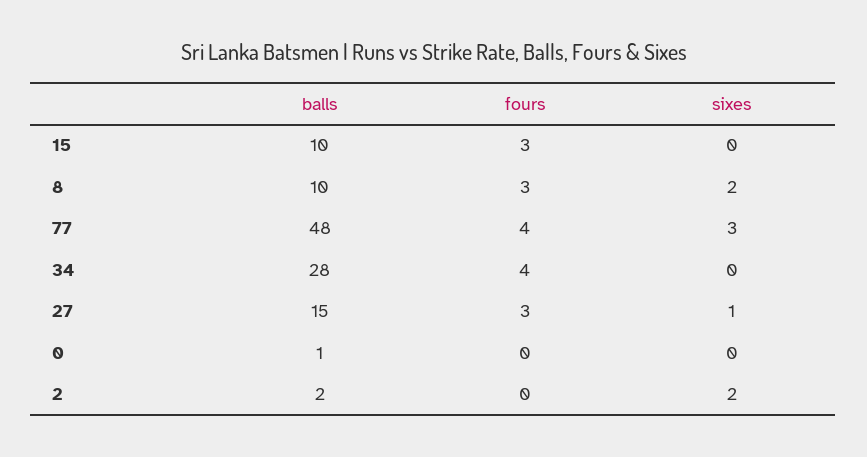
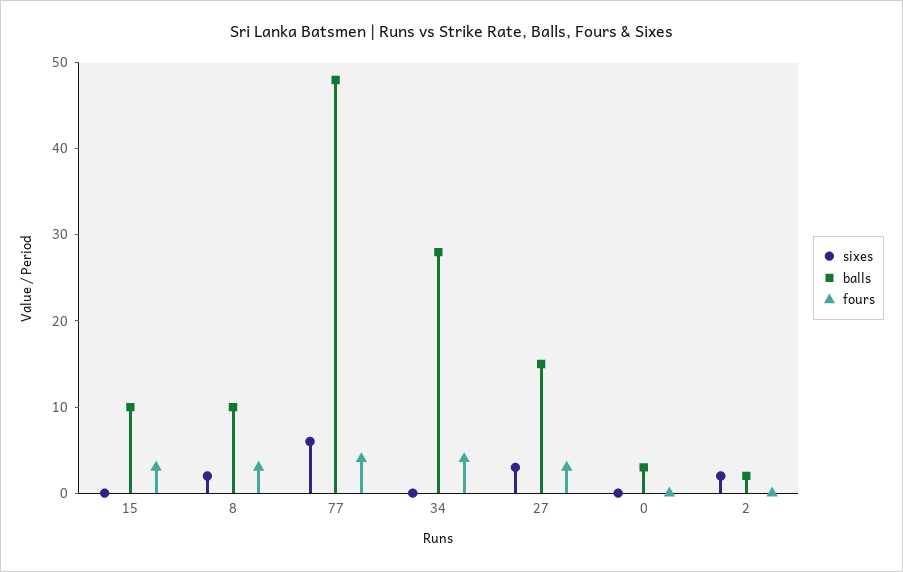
sixes, 77: 3 -> 6
sixes, 27: 1 -> 3
balls, 0: 1 -> 3

